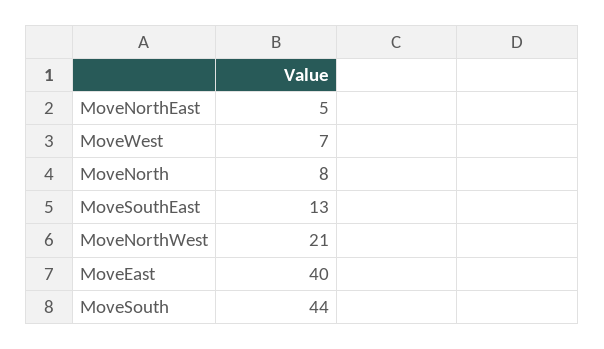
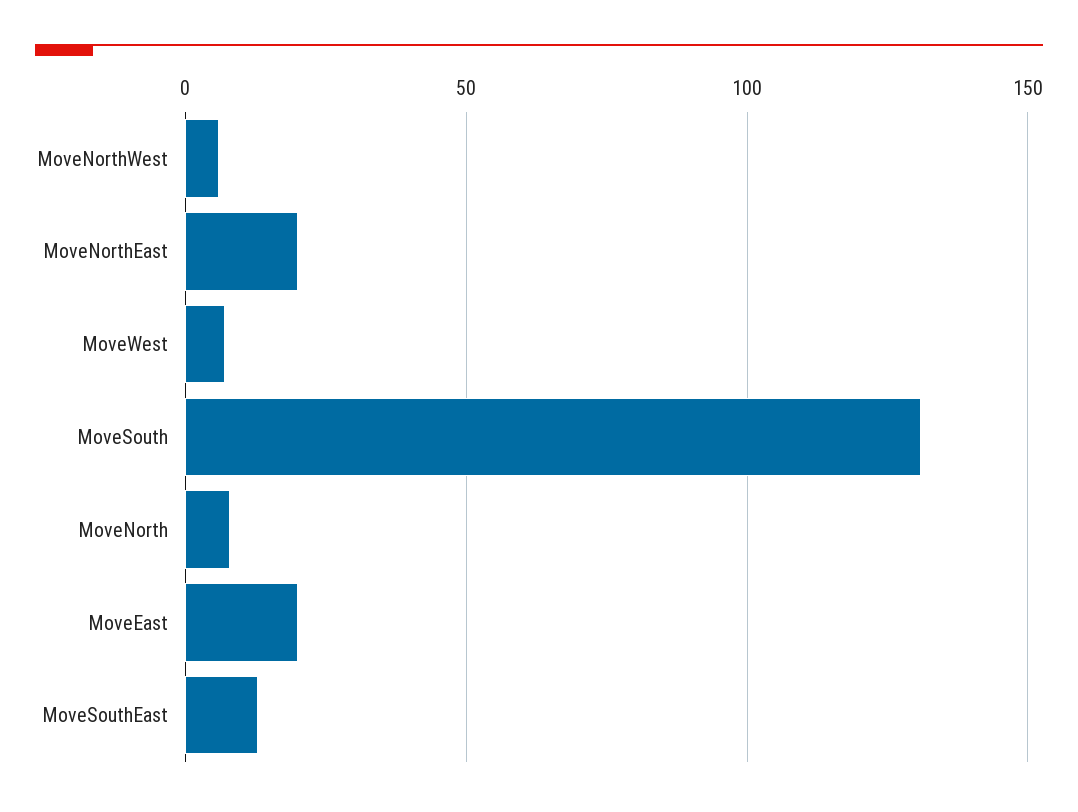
MoveNorthEast: 5 -> 20
MoveNorthWest: 21 -> 5
MoveEast: 40 -> 20
MoveSouth: 44 -> 130

